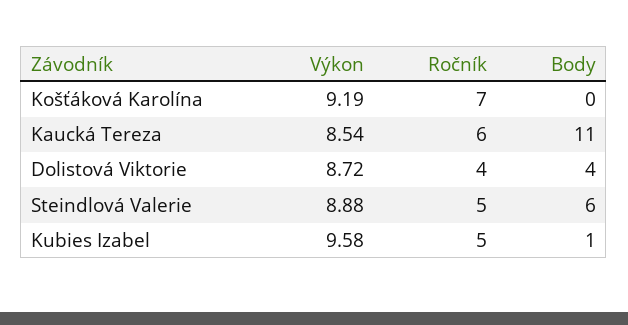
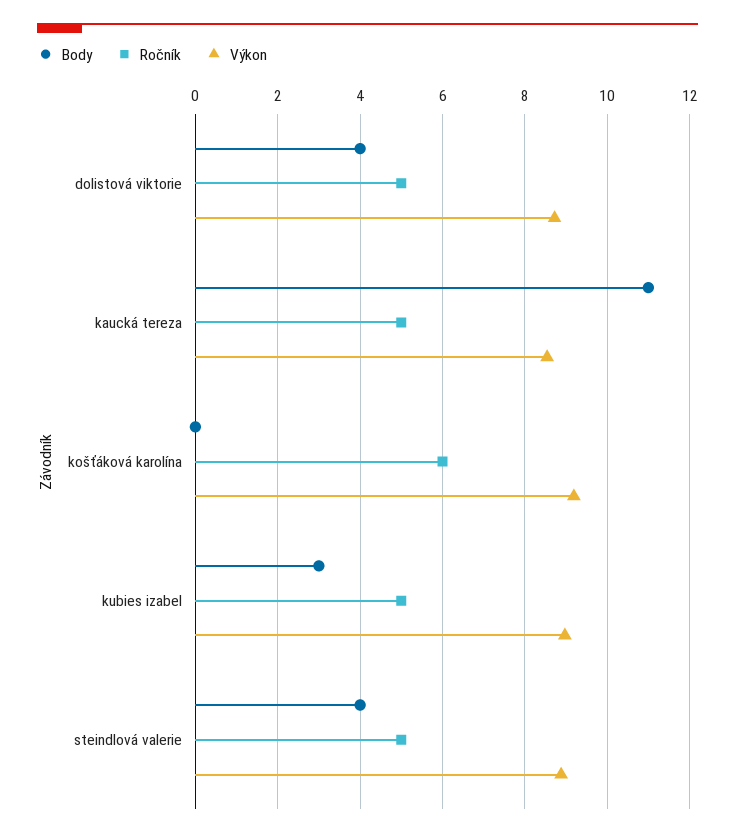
Ročník, Košťáková Karolína: 7 -> 6
Ročník, Kaucká Tereza: 6 -> 5
Ročník, Dolistová Viktorie: 4 -> 5
Body, Steindlová Valerie: 6 -> 4
Výkon, Kubies Izabel: 9.58 -> 9
Body, Kubies Izabel: 1 -> 3

